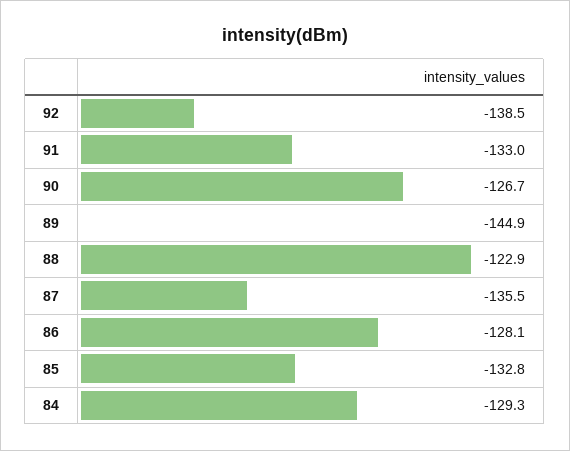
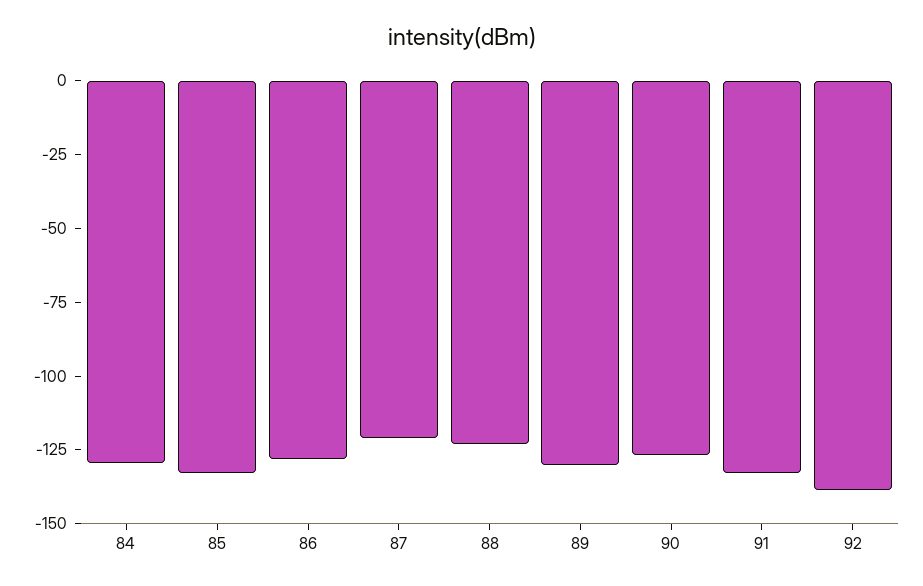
89: -144.9 -> -130
87: -135.5 -> -120

